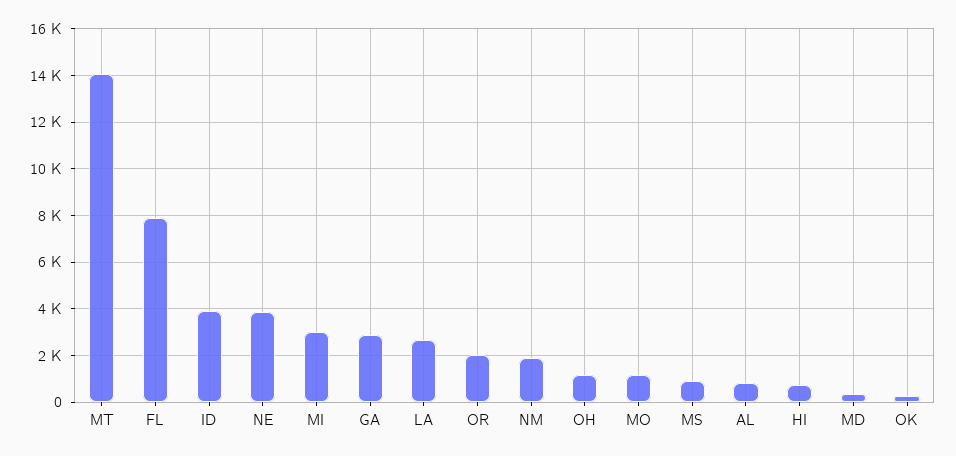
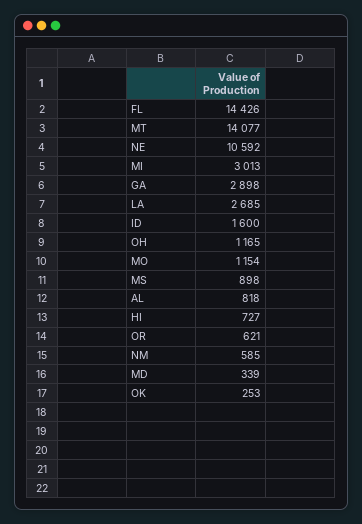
FL: 8000 -> 14426
ID: 4000 -> 1600
NE: 4000 -> 10592
OR: 2000 -> 621
NM: 2000 -> 585

